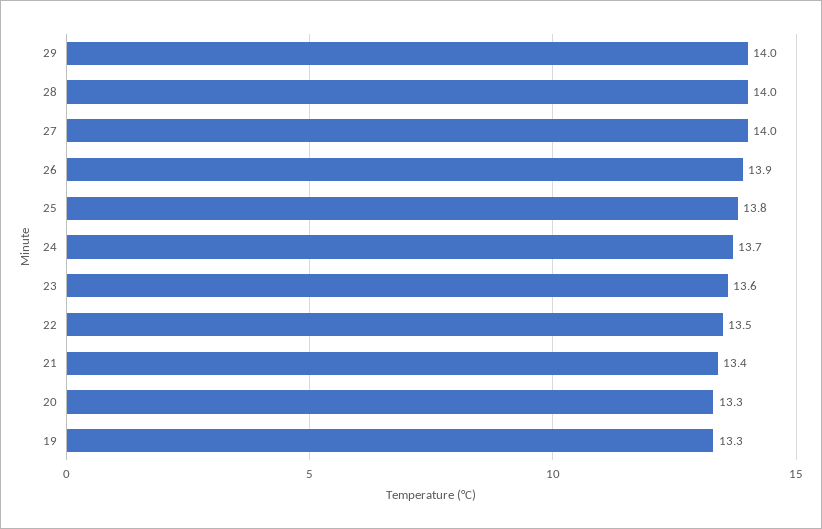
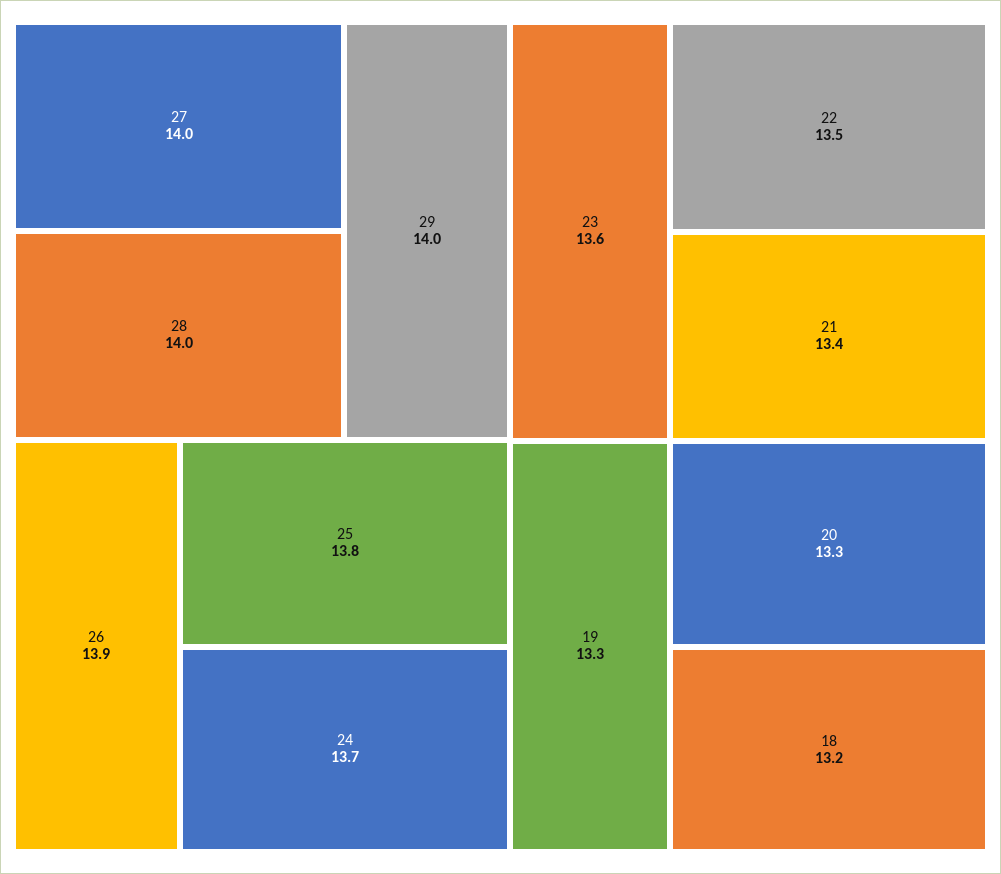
18: none -> 13.2

